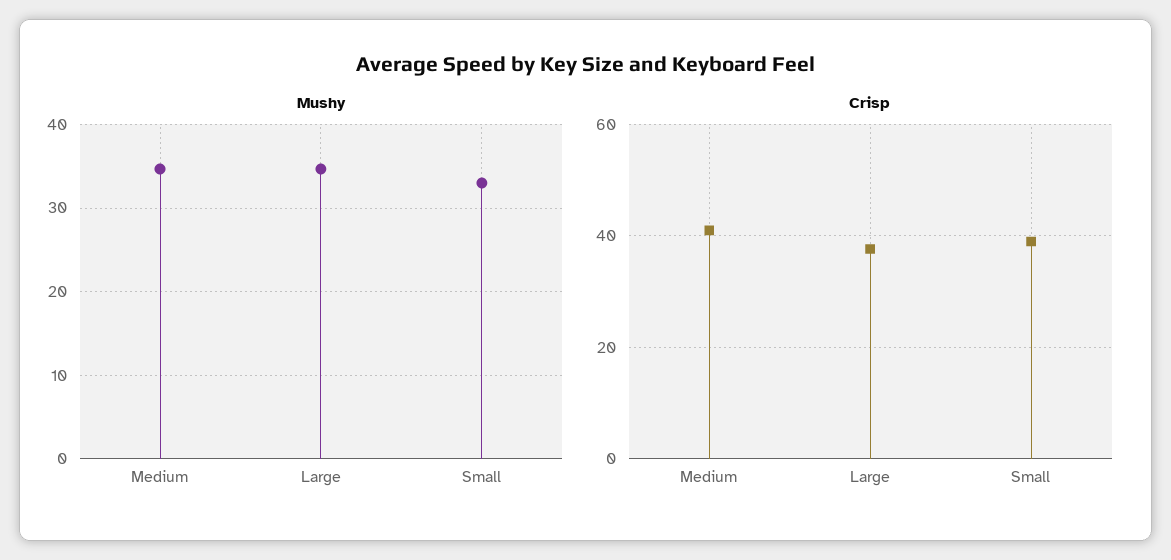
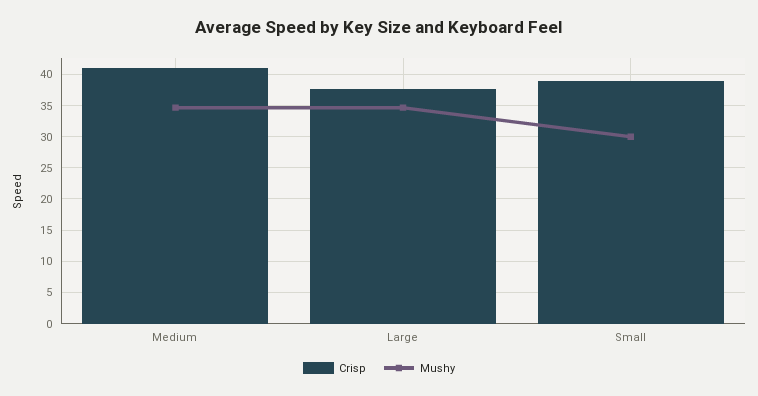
Mushy, Small: 33 -> 30

